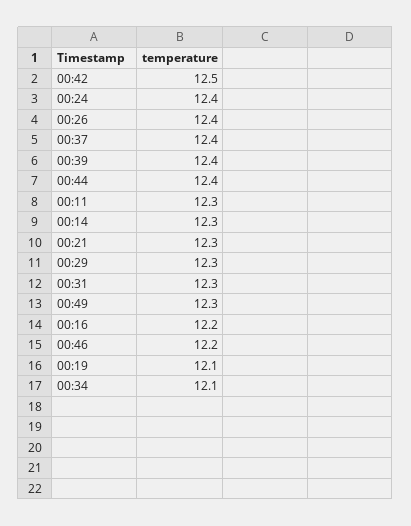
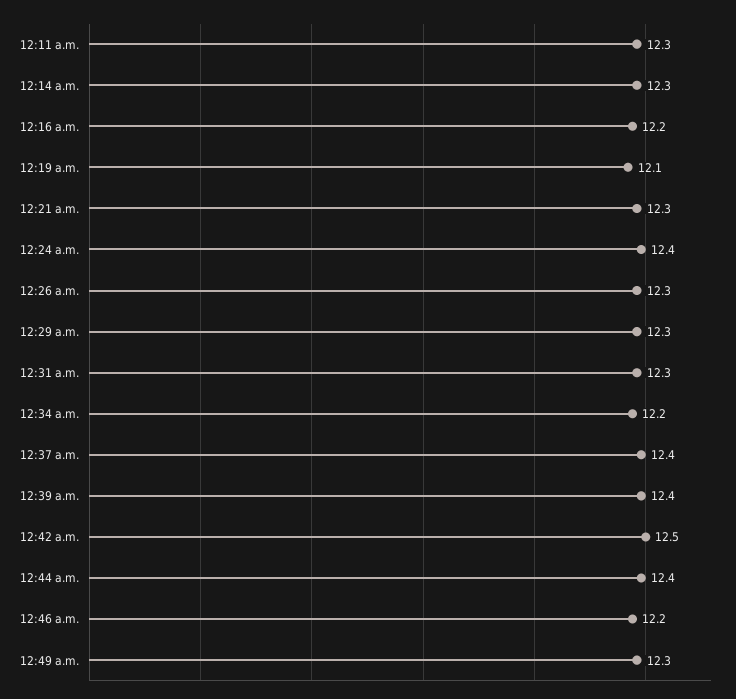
00:26: 12.4 -> 12.3
00:34: 12.1 -> 12.2

